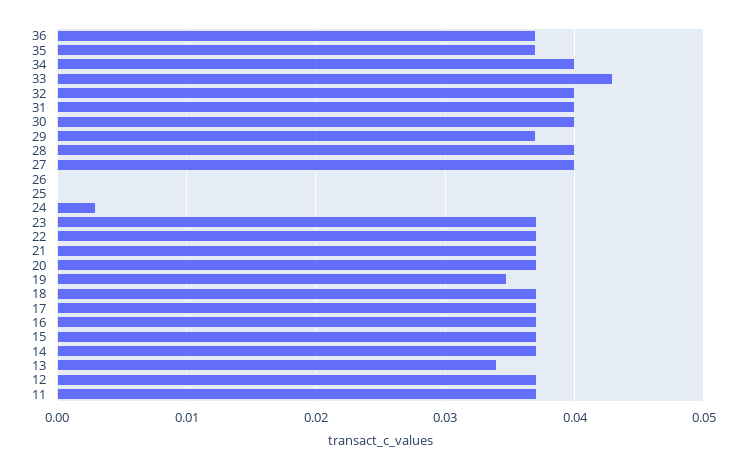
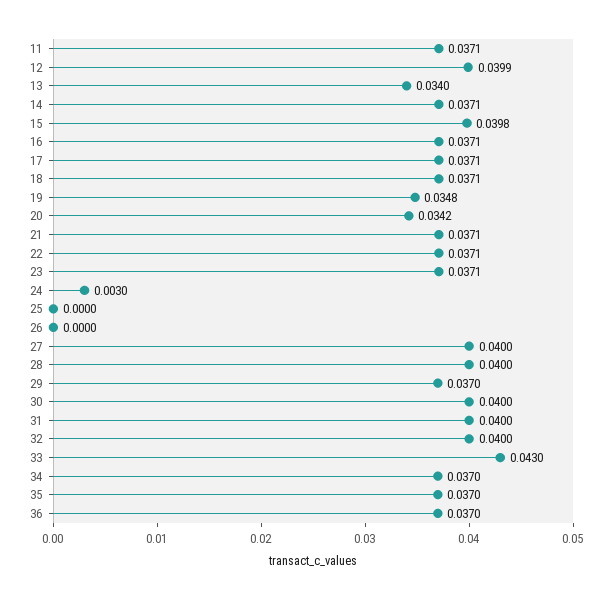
34: 0.04 -> 0.037
20: 0.037 -> 0.0342
15: 0.037 -> 0.0398
12: 0.037 -> 0.0399

